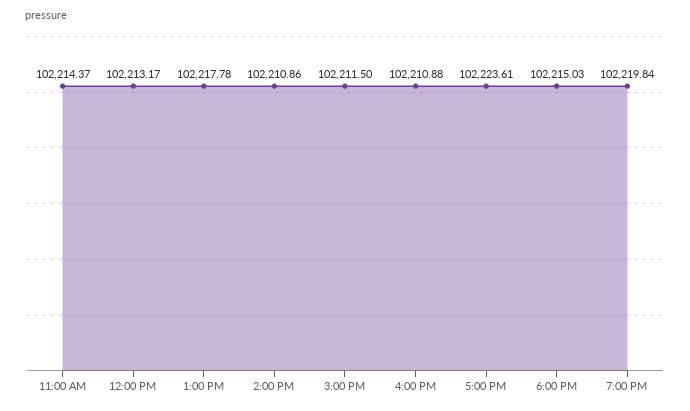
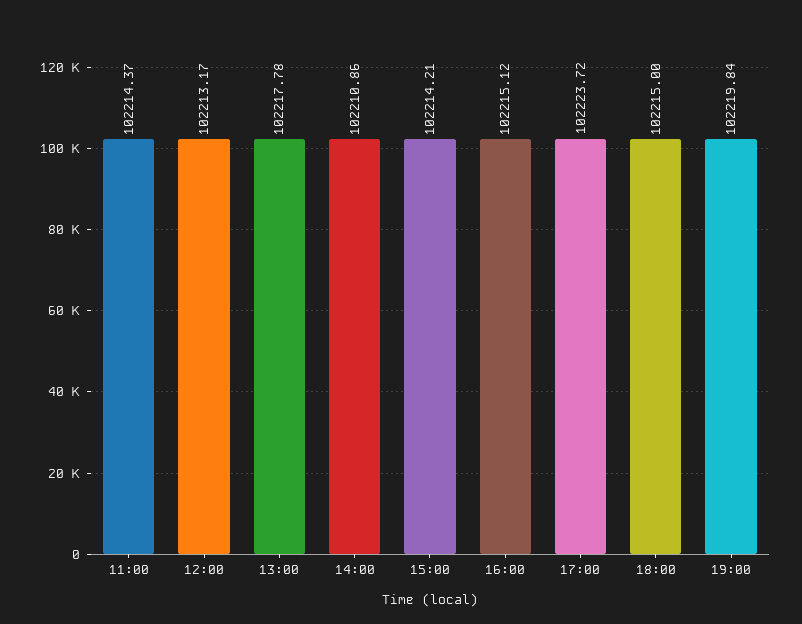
3:00 PM: 102211.5 -> 102214.21
4:00 PM: 102210.88 -> 102215.12
5:00 PM: 102223.61 -> 102223.72
6:00 PM: 102215.03 -> 102215

